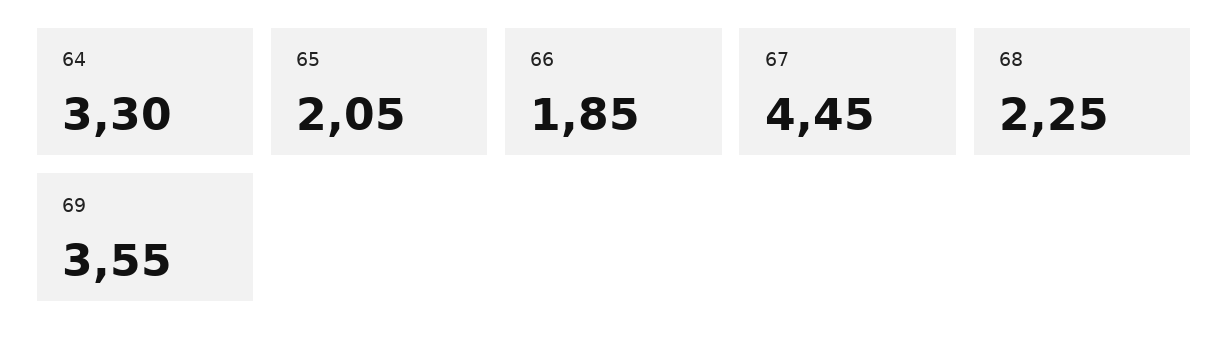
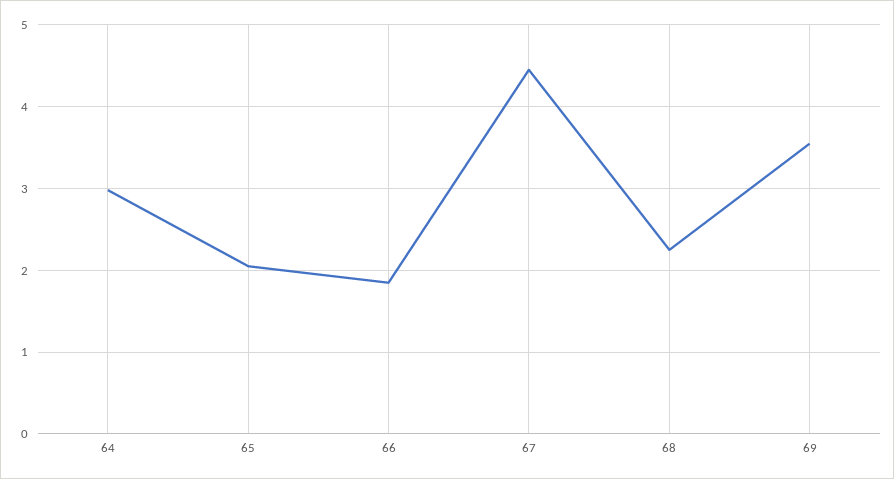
64: 3.3 -> 3

